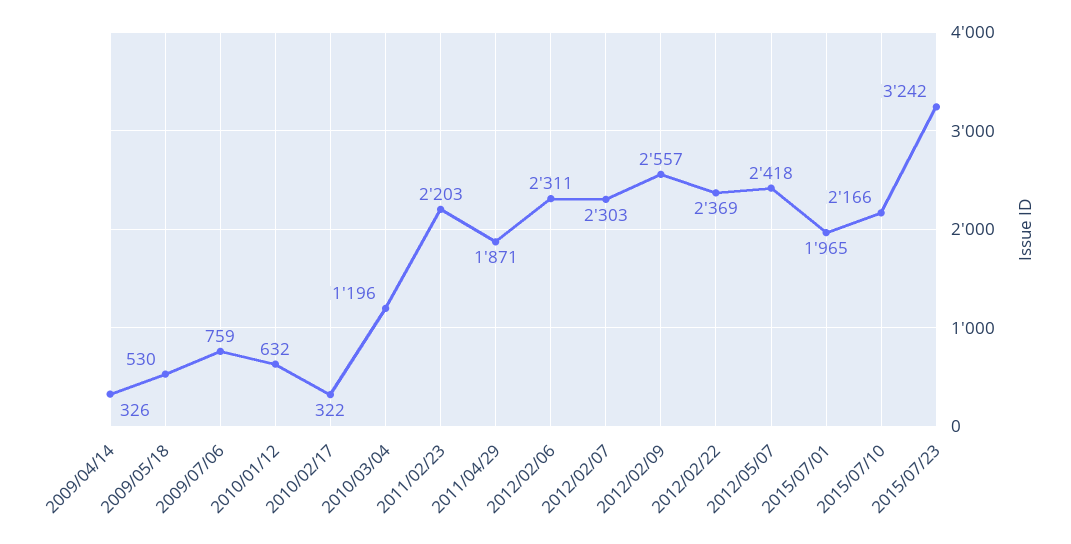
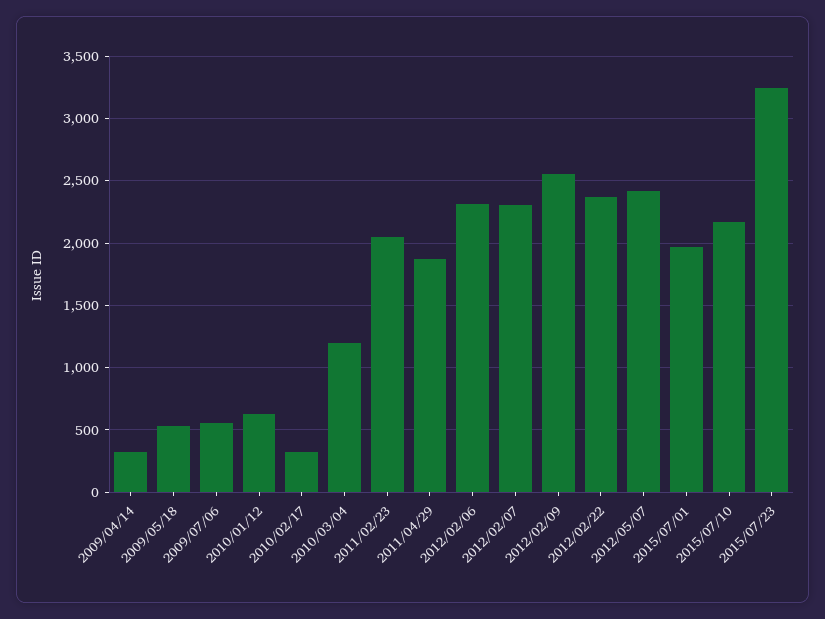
2009/07/06: 759 -> 550
2011/02/23: 2203 -> 2050

